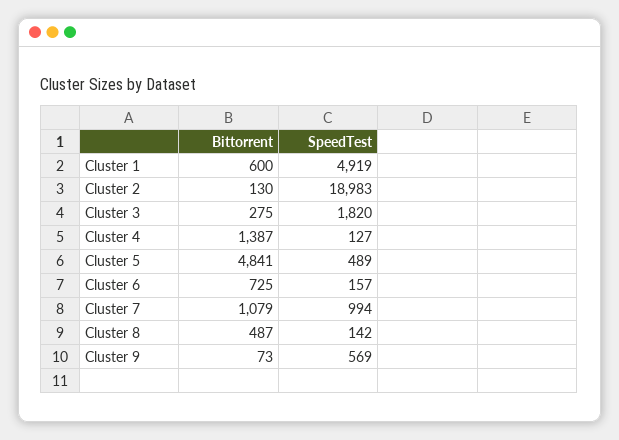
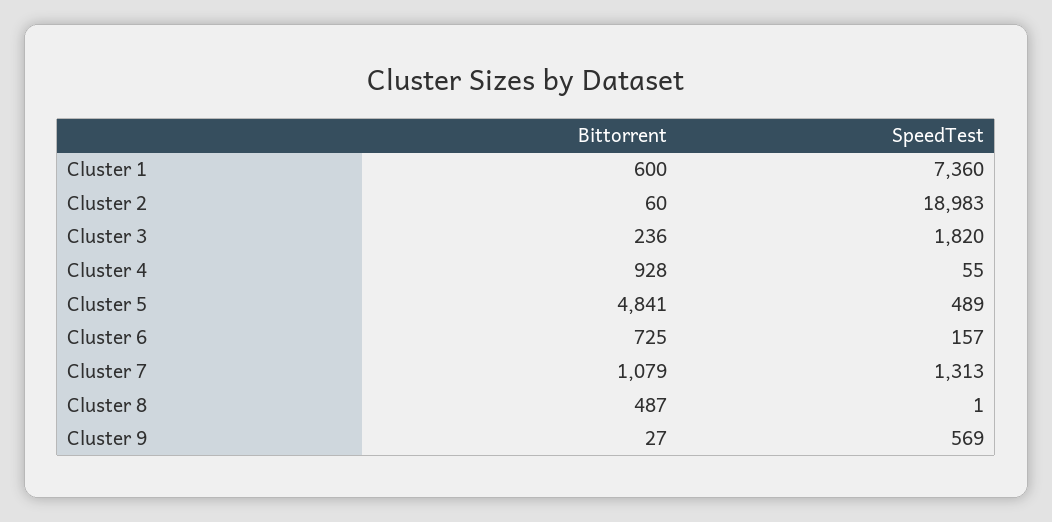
SpeedTest, Cluster 1: 4919 -> 7360
Bittorrent, Cluster 2: 130 -> 60
Bittorrent, Cluster 3: 275 -> 236
Bittorrent, Cluster 4: 1387 -> 928
SpeedTest, Cluster 4: 127 -> 55
SpeedTest, Cluster 7: 994 -> 1313
SpeedTest, Cluster 8: 142 -> 1
Bittorrent, Cluster 9: 73 -> 27

